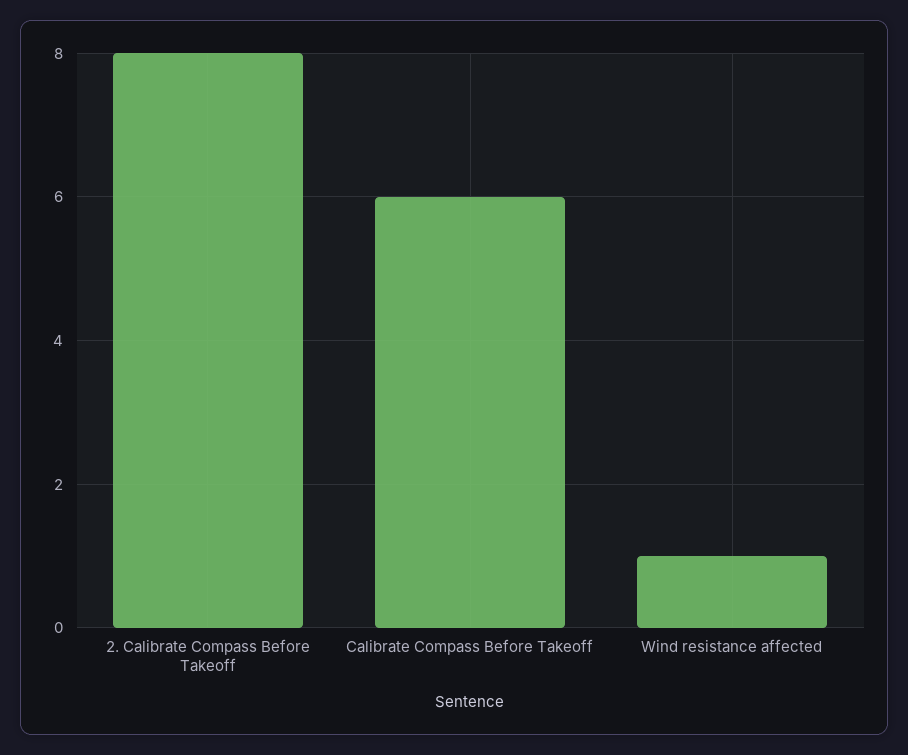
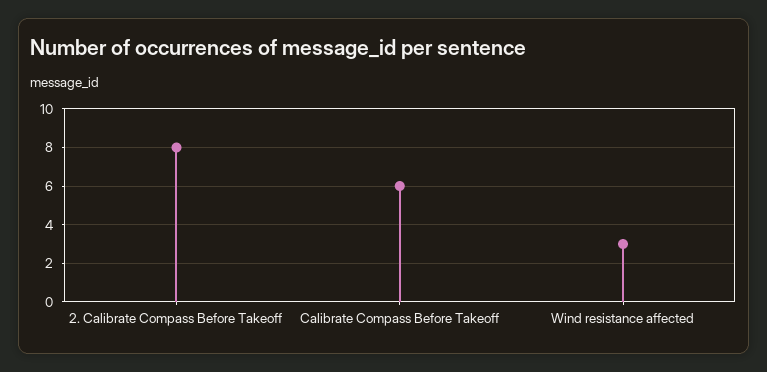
Wind resistance affected: 1 -> 3

